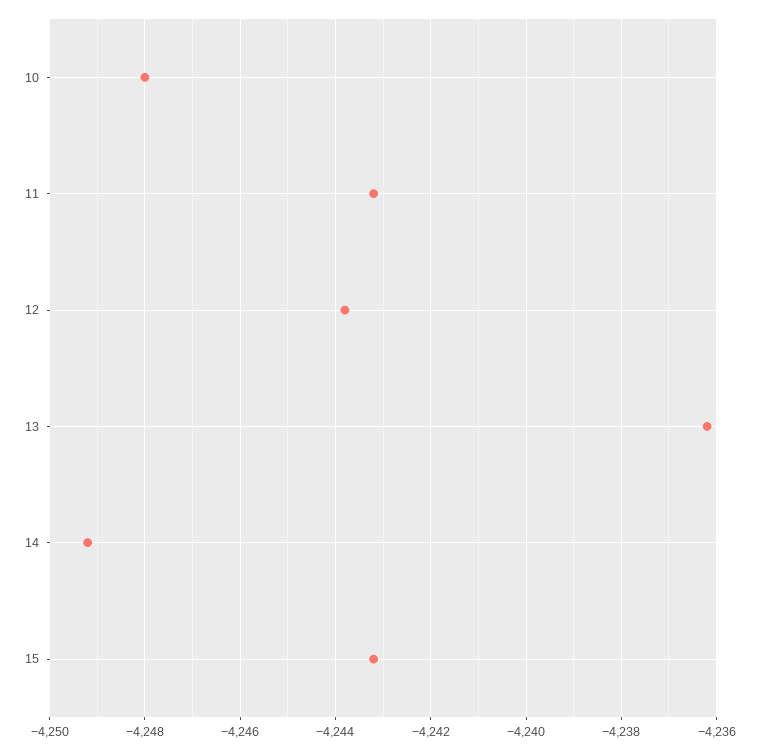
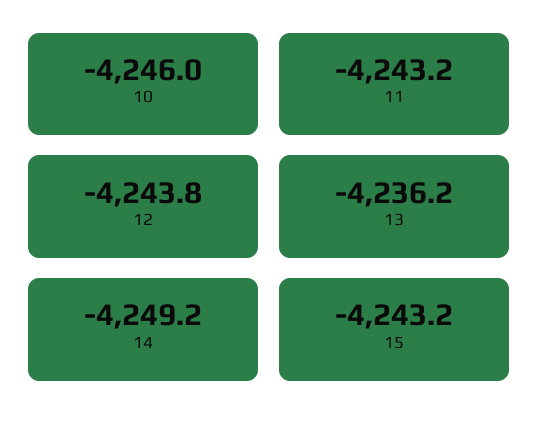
10: -4248 -> -4246

